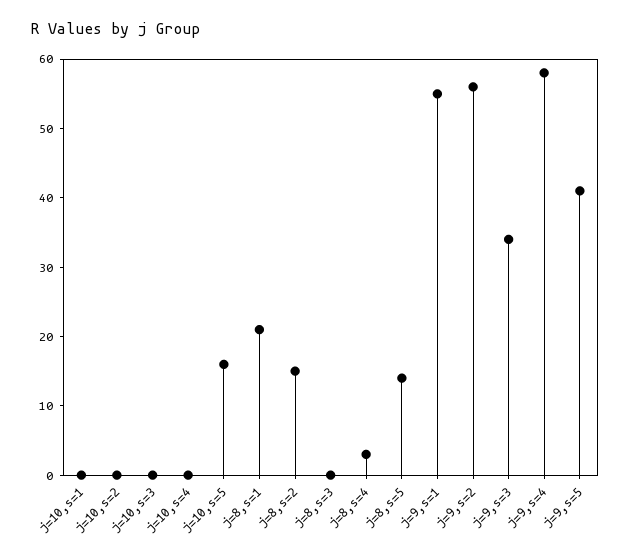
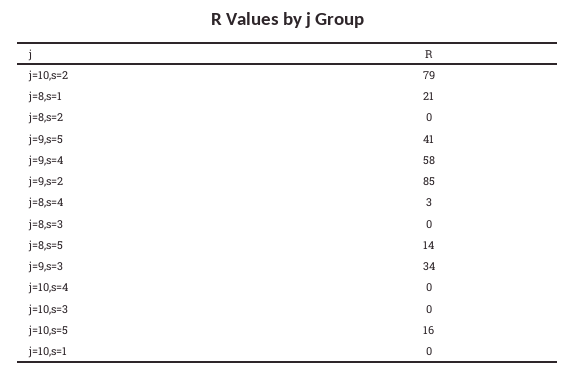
j=10,s=2: 0 -> 79
j=8,s=2: 15 -> 0
j=9,s=1: 55 -> none
j=9,s=2: 55 -> 85

